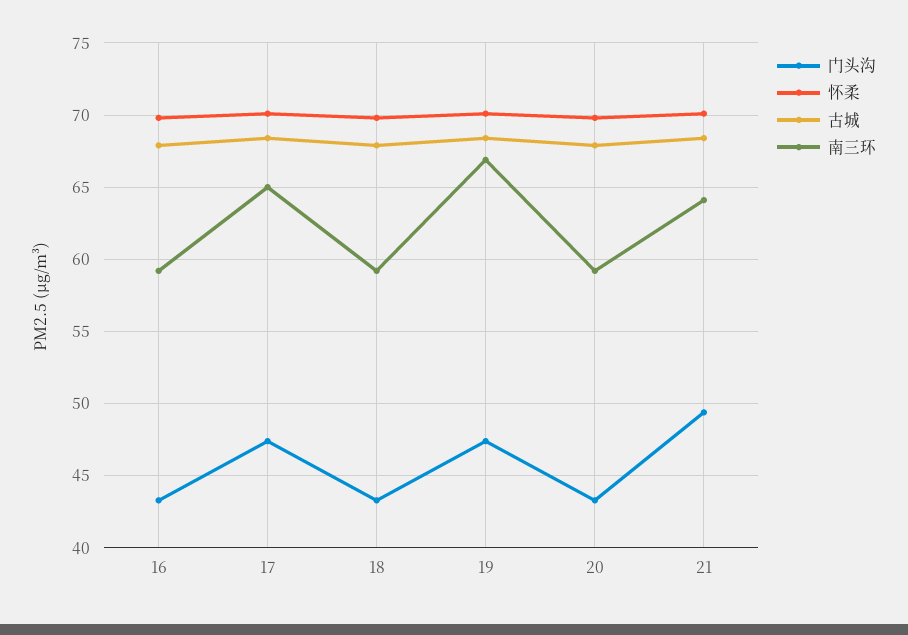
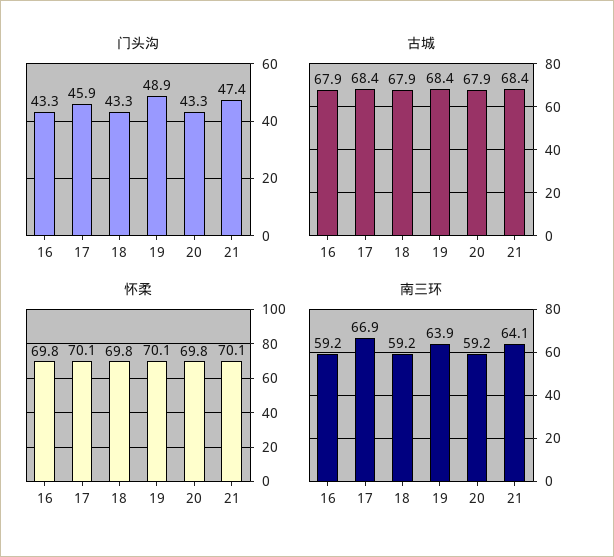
门头沟, 17: 47.5 -> 45.9
南三环, 17: 65 -> 66.9
门头沟, 19: 47.5 -> 48.9
南三环, 19: 67 -> 63.9
门头沟, 21: 49.5 -> 47.4

